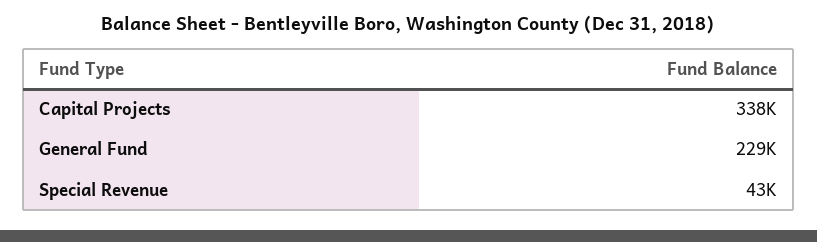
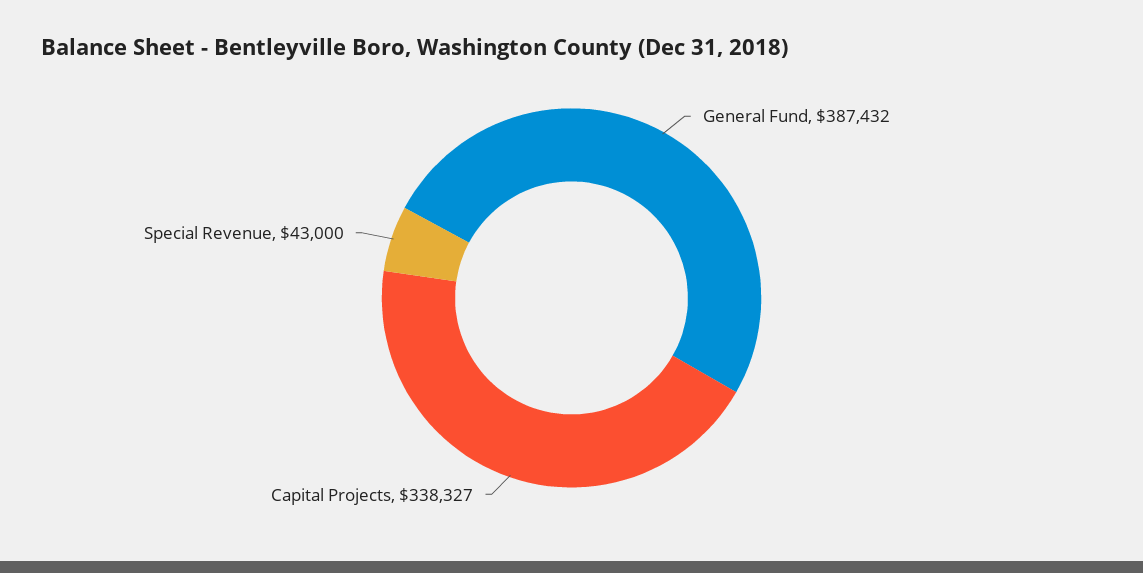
General Fund: 229000 -> 387432

